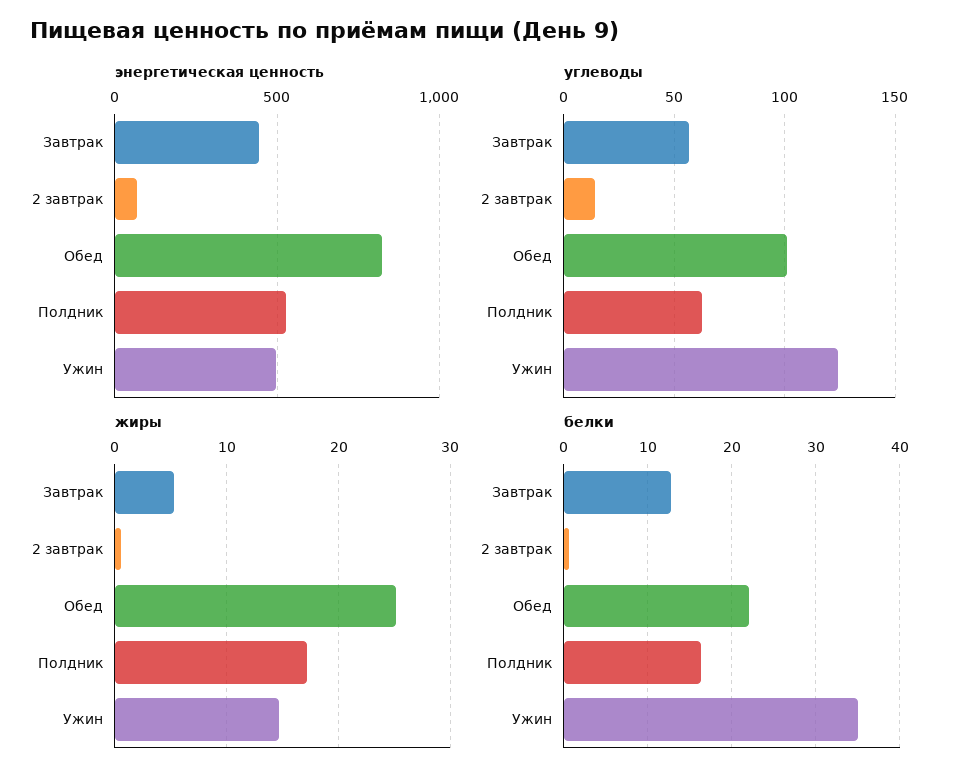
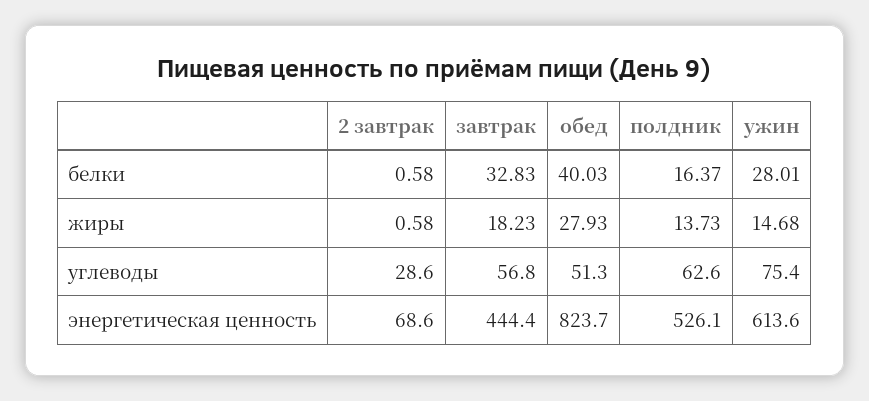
энергетическая ценность, Ужин: 500 -> 613.6
углеводы, 2 завтрак: 15 -> 28.6
углеводы, Обед: 100 -> 51.3
углеводы, Ужин: 125 -> 75.4
жиры, Завтрак: 5 -> 18.23
жиры, Обед: 25 -> 27.93
жиры, Полдник: 17 -> 13.73
белки, Завтрак: 13 -> 32.83
белки, Обед: 22 -> 40.03
белки, Ужин: 35 -> 28.01

